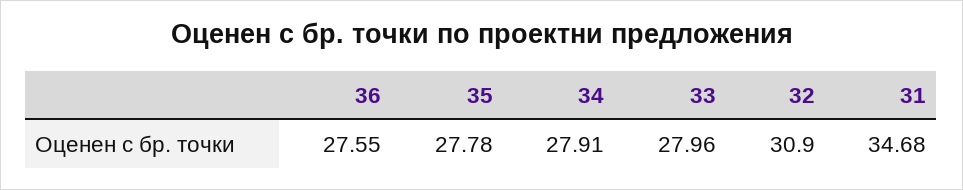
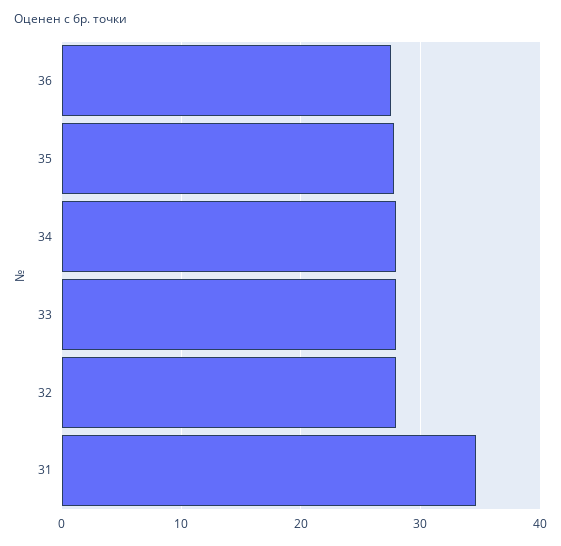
32: 30.9 -> 28

